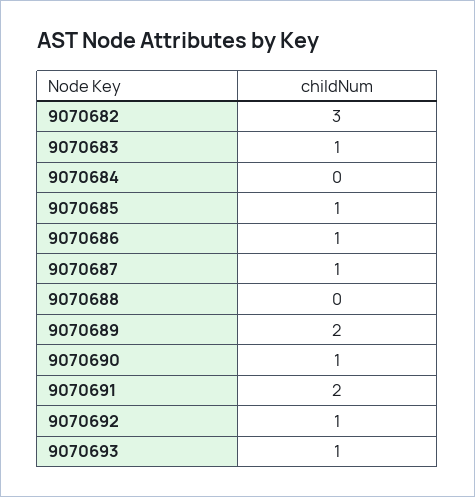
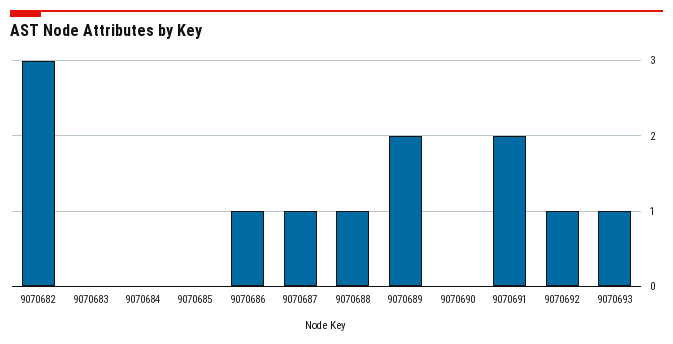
9070683: 1 -> 0
9070685: 1 -> 0
9070688: 0 -> 1
9070690: 1 -> 0

